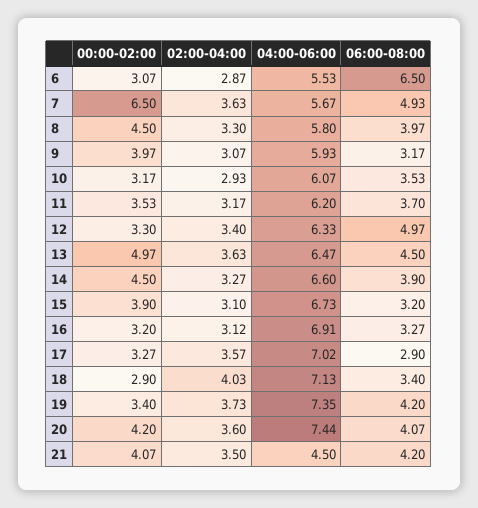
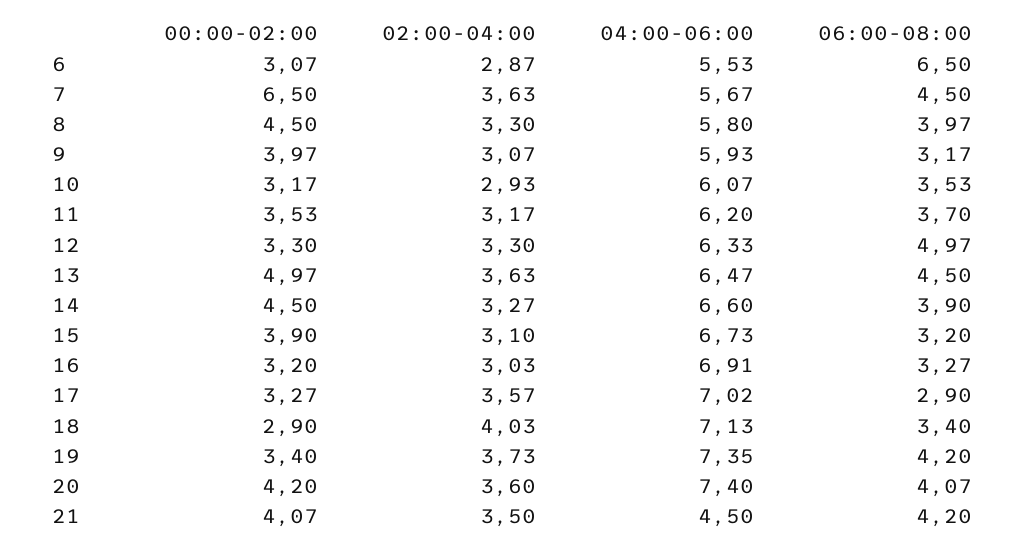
06:00-08:00, 7: 4.93 -> 4.5
02:00-04:00, 12: 3.4 -> 3.3
02:00-04:00, 16: 3.12 -> 3.03
04:00-06:00, 20: 7.44 -> 7.4

